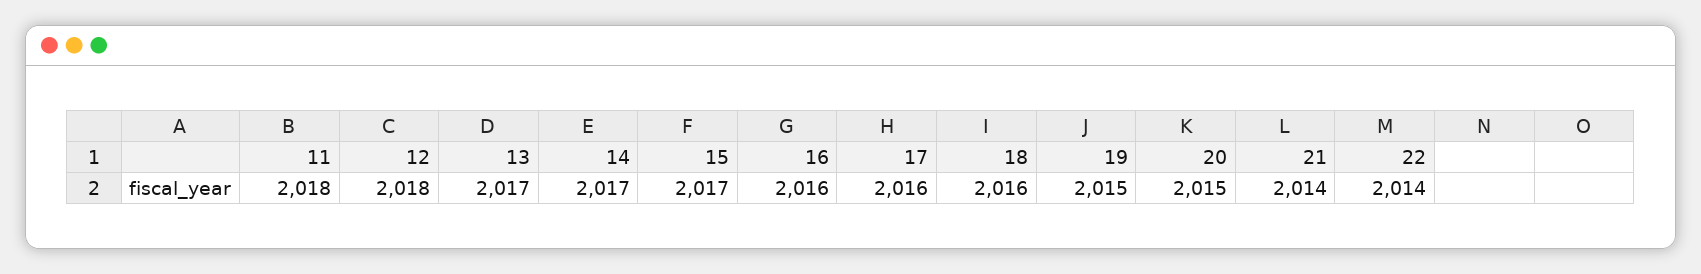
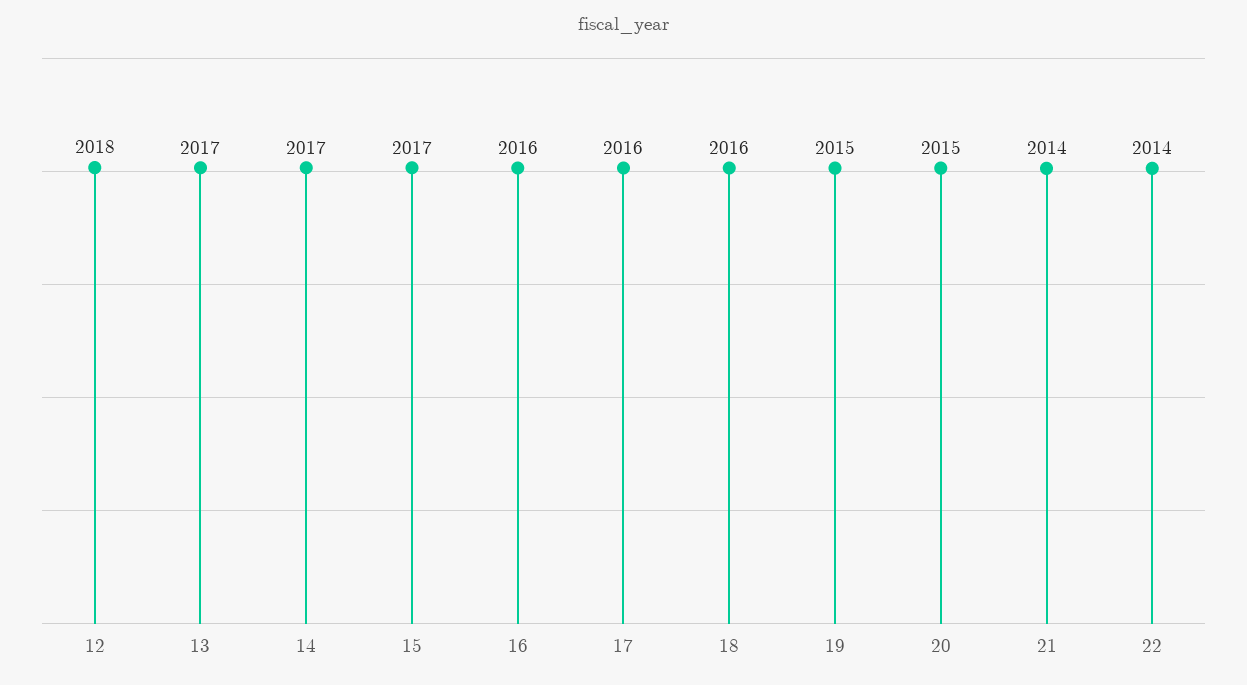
11: 2018 -> none

